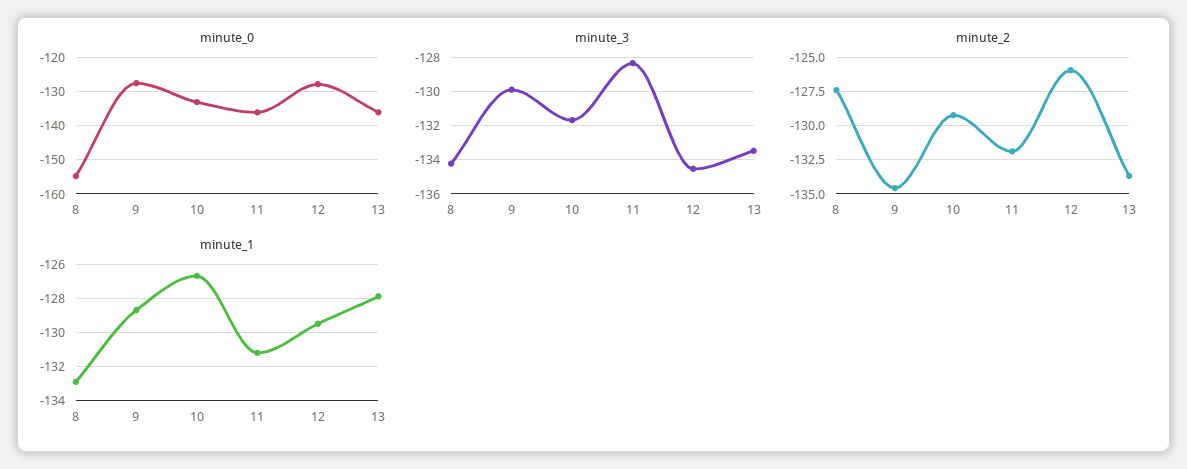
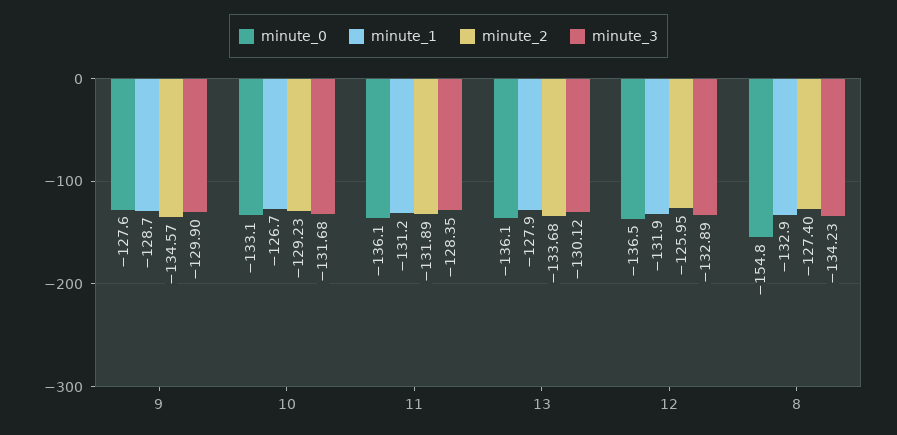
minute_0, 12: -128 -> -136.5
minute_3, 12: -134.5 -> -132.89
minute_3, 13: -133.5 -> -130.12
minute_1, 12: -129.5 -> -131.9

